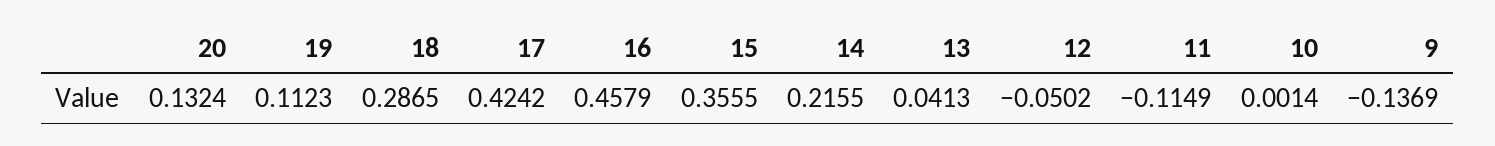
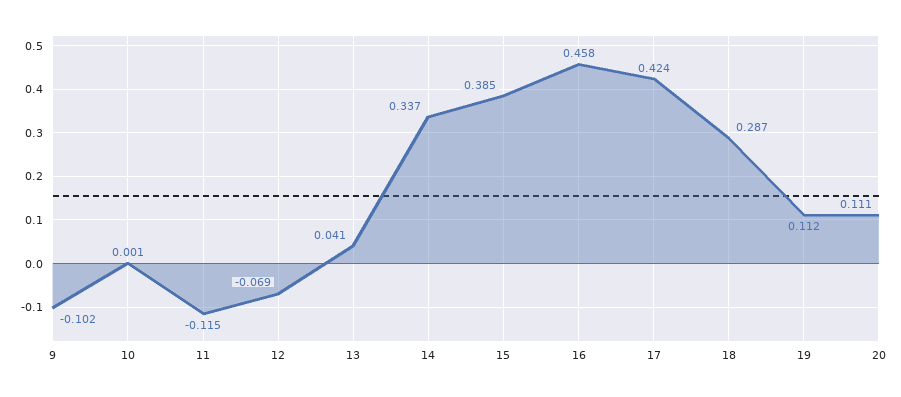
20: 0.1324 -> 0.111
15: 0.3555 -> 0.385
14: 0.2155 -> 0.337
12: -0.0502 -> -0.069
9: -0.1369 -> -0.102

